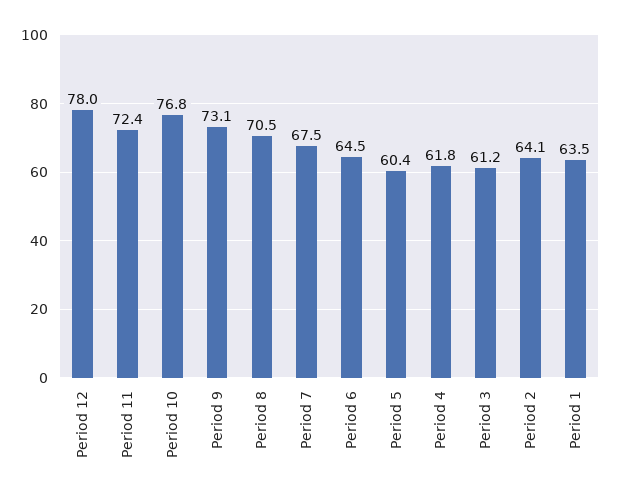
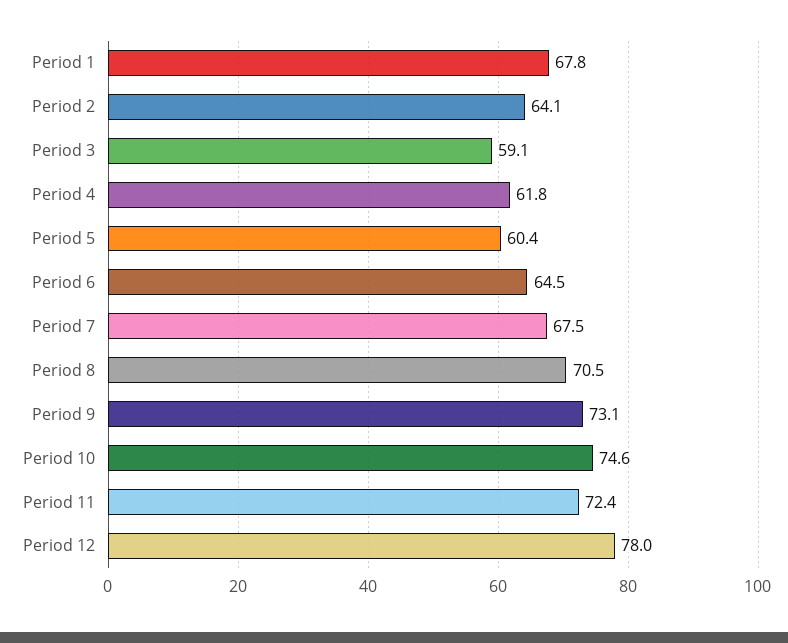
Period 10: 76.8 -> 74.6
Period 3: 61.2 -> 59.1
Period 1: 63.5 -> 67.8

